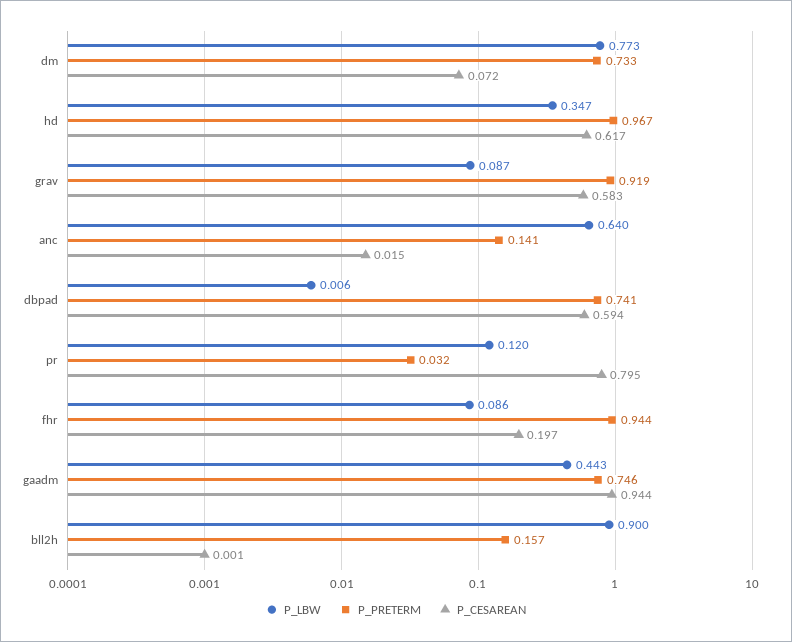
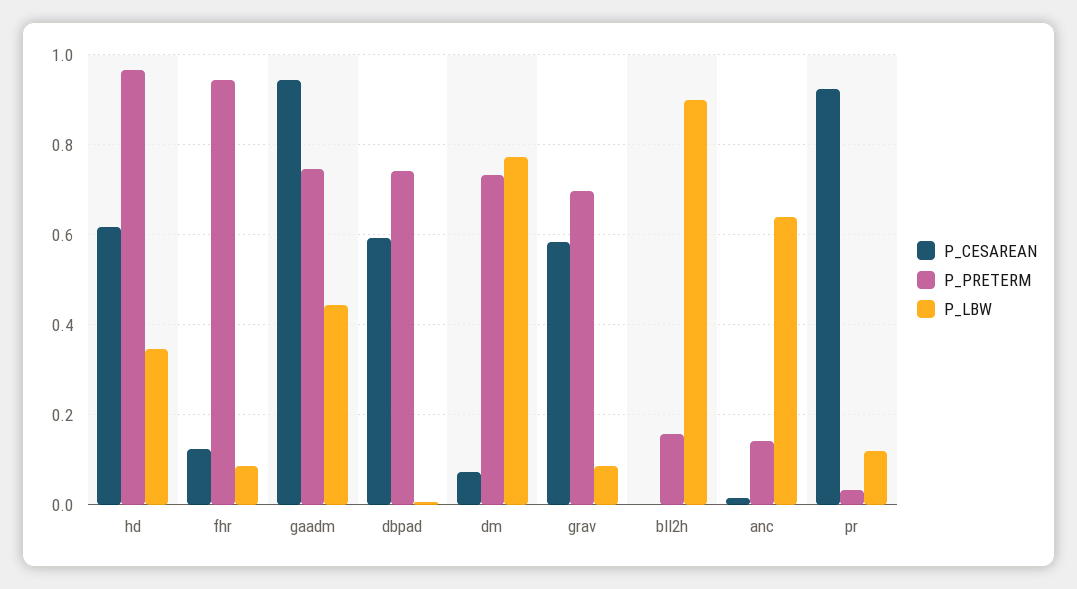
P_PRETERM, grav: 0.919 -> 0.7
P_CESAREAN, pr: 0.795 -> 0.92
P_CESAREAN, fhr: 0.197 -> 0.12

